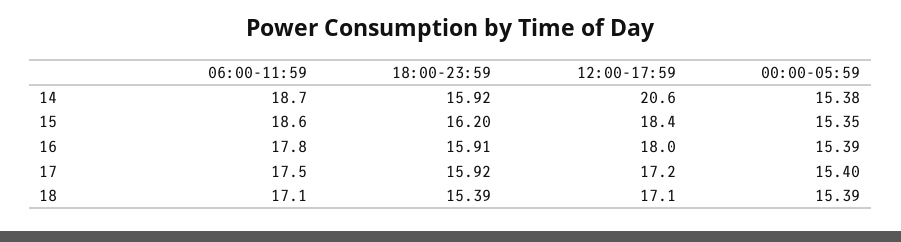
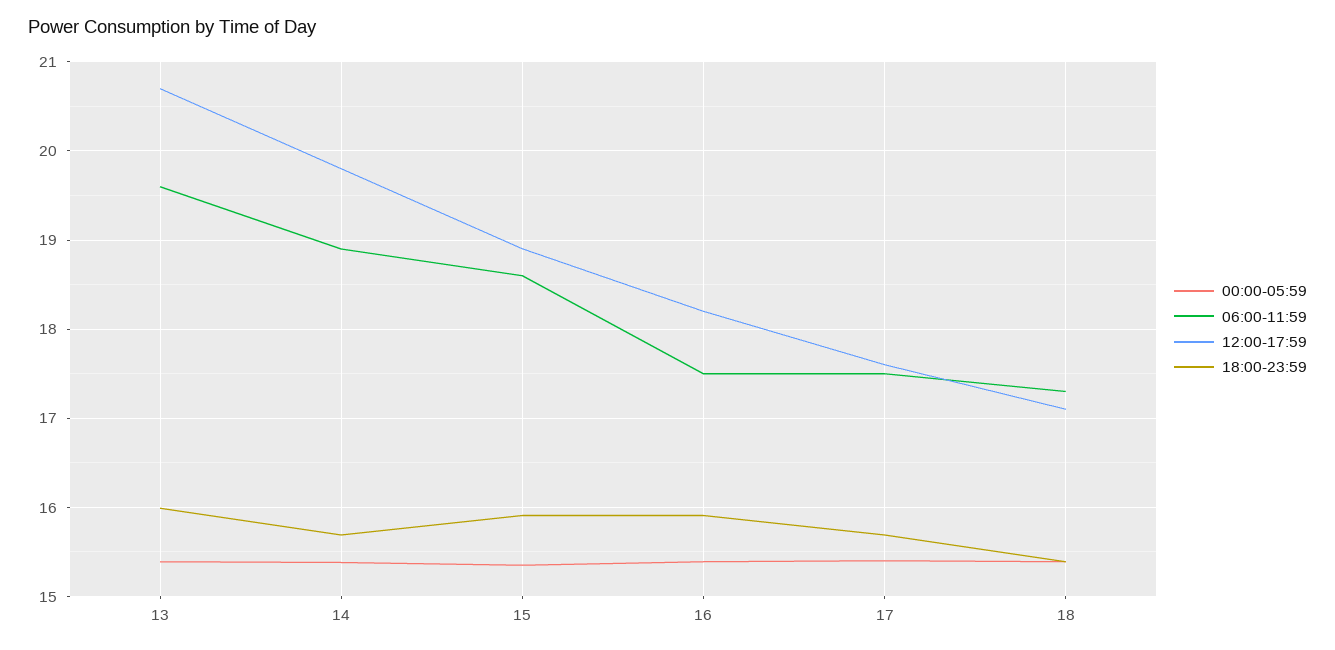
06:00-11:59, 14: 18.7 -> 18.9
18:00-23:59, 14: 15.92 -> 15.7
12:00-17:59, 14: 20.6 -> 19.8
18:00-23:59, 15: 16.2 -> 15.9
12:00-17:59, 15: 18.4 -> 18.9
06:00-11:59, 16: 17.8 -> 17.5
12:00-17:59, 16: 18 -> 18.2
18:00-23:59, 17: 15.92 -> 15.7
12:00-17:59, 17: 17.2 -> 17.6
06:00-11:59, 18: 17.1 -> 17.3
00:00-05:59, 13: none -> 15.4
06:00-11:59, 13: none -> 19.6
12:00-17:59, 13: none -> 20.7
18:00-23:59, 13: none -> 16

